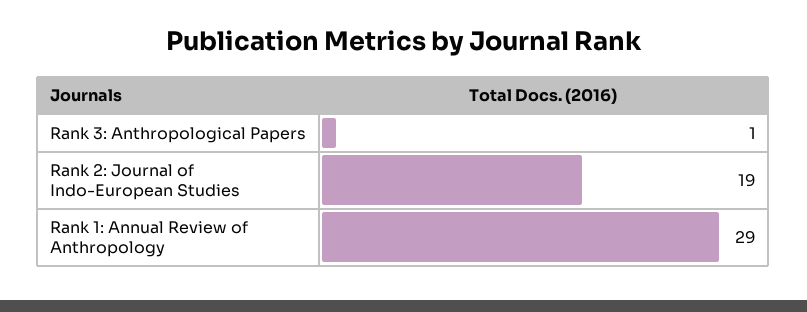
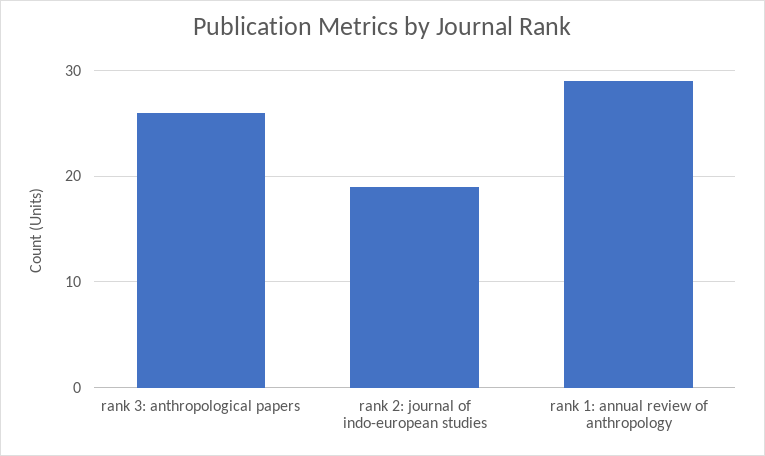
Rank 3: Anthropological Papers: 1 -> 26

